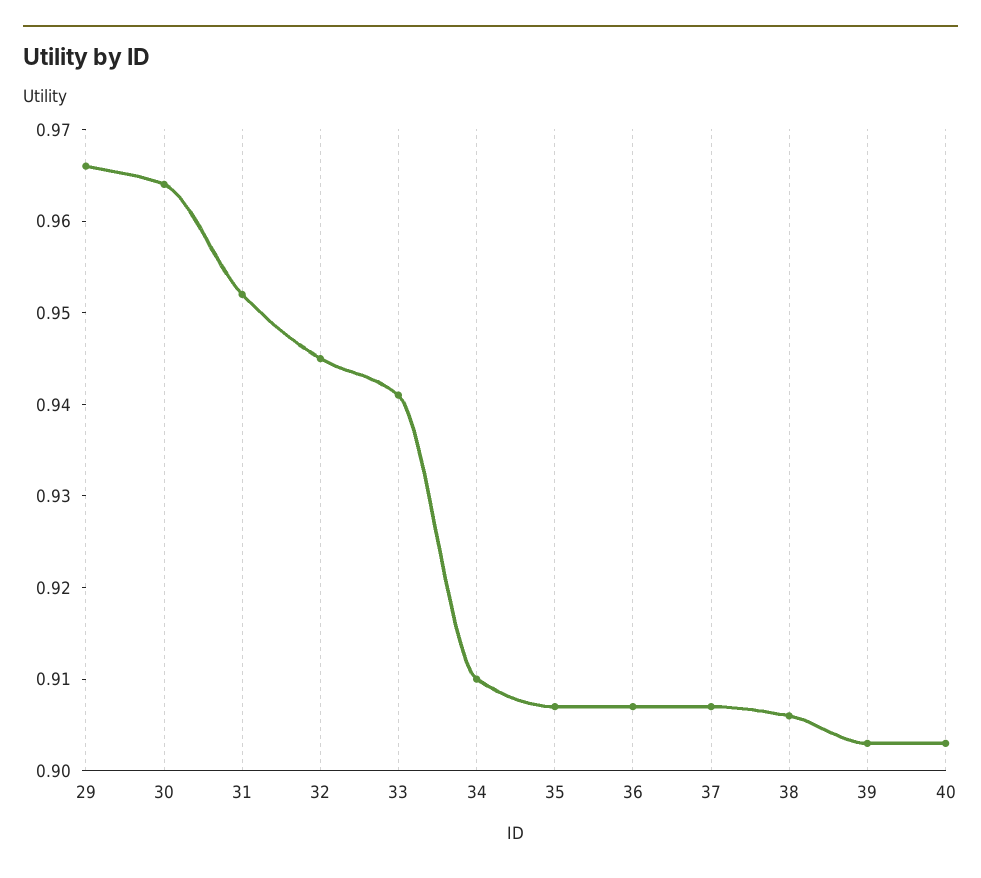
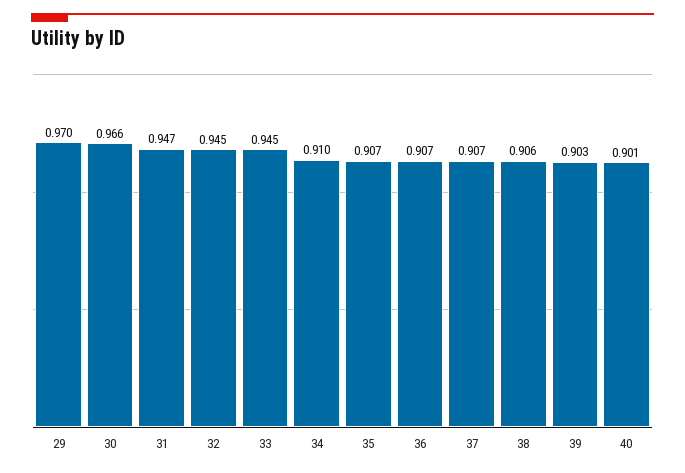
29: 0.966 -> 0.97
30: 0.964 -> 0.966
31: 0.952 -> 0.947
33: 0.941 -> 0.945
40: 0.903 -> 0.901

